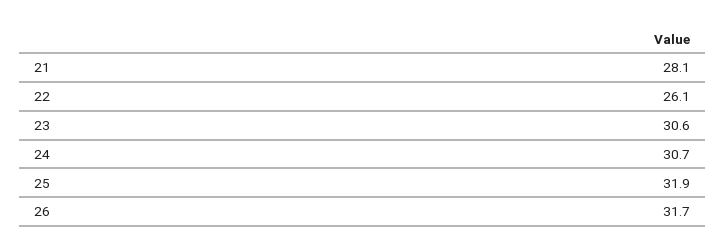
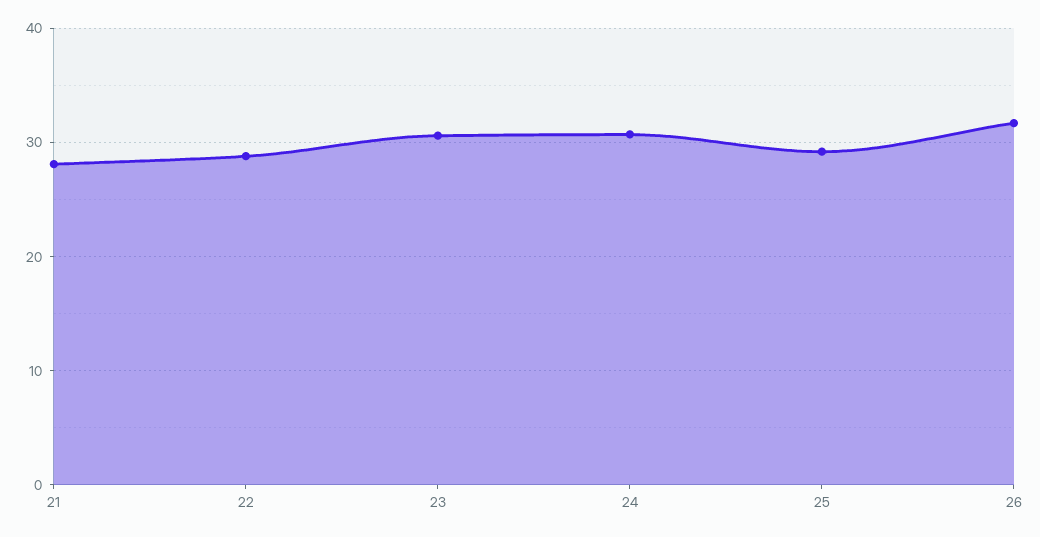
22: 26.1 -> 29
25: 31.9 -> 29

